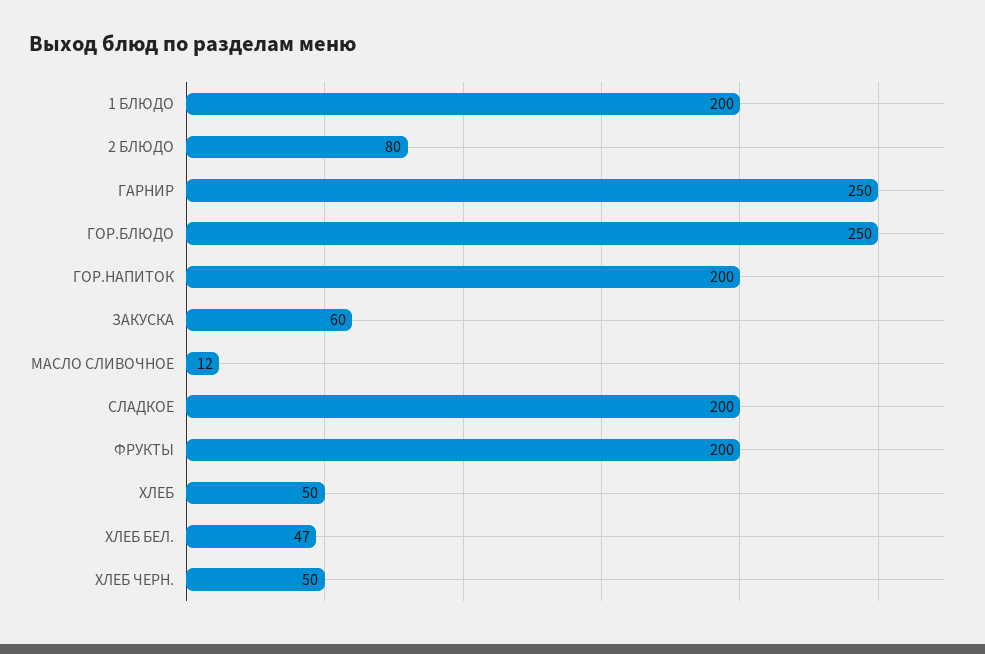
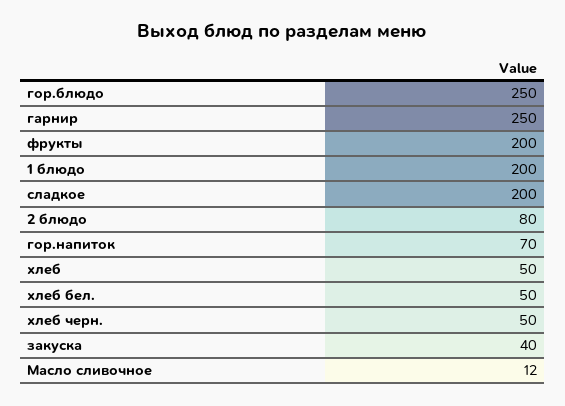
ГОР.НАПИТОК: 200 -> 70
ЗАКУСКА: 60 -> 40
ХЛЕБ БЕЛ.: 47 -> 50

